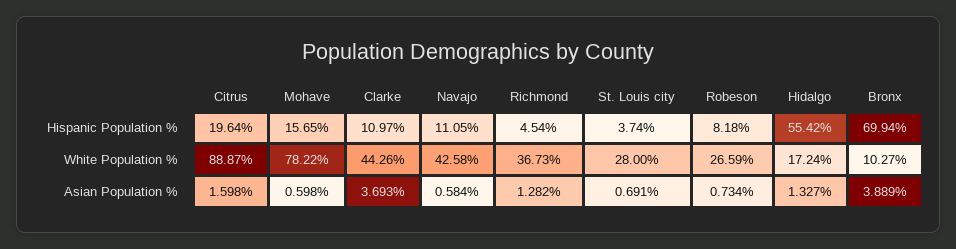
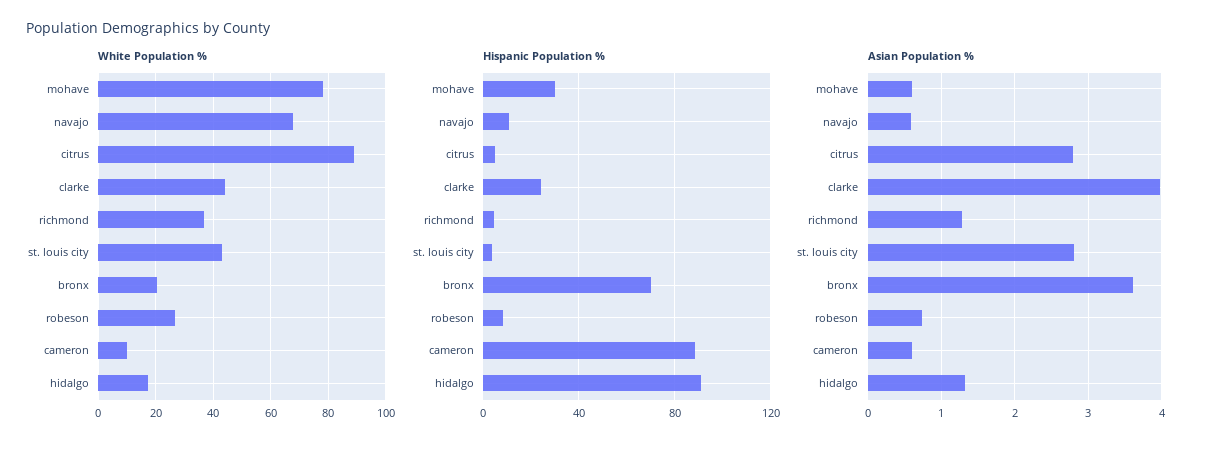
Hispanic Population %, Citrus: 19.64 -> 5
Hispanic Population %, Mohave: 15.65 -> 30
Hispanic Population %, Clarke: 10.97 -> 25
Hispanic Population %, Hidalgo: 55.42 -> 90
White Population %, Navajo: 42.58 -> 67.5
White Population %, St. Louis city: 28 -> 42.5
White Population %, Bronx: 10.27 -> 20
Asian Population %, Citrus: 1.598 -> 2.8
Asian Population %, Clarke: 3.693 -> 4
Asian Population %, St. Louis city: 0.691 -> 2.8
Asian Population %, Bronx: 3.889 -> 3.6
White Population %, cameron: none -> 10
Hispanic Population %, cameron: none -> 90
Asian Population %, cameron: none -> 0.6

